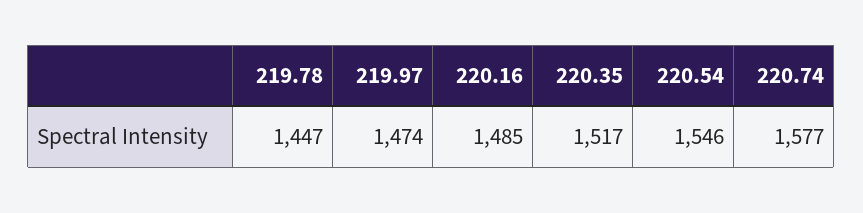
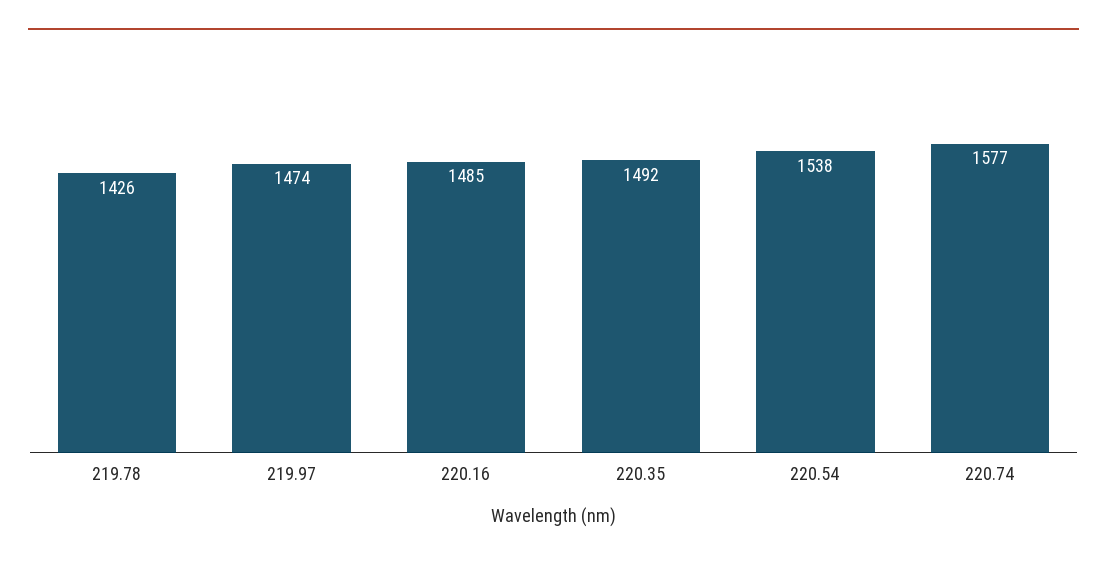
219.78: 1447 -> 1426
220.35: 1517 -> 1492
220.54: 1546 -> 1538

